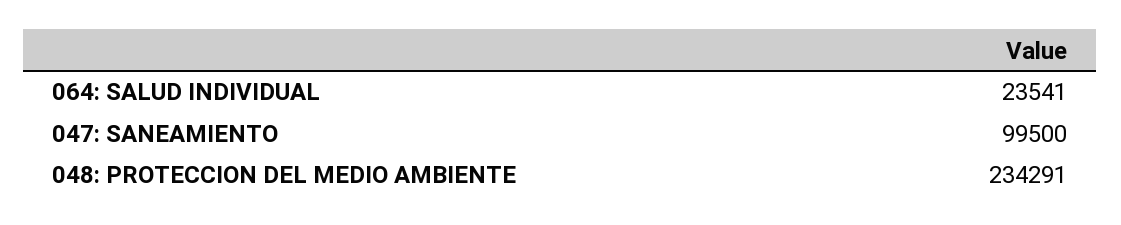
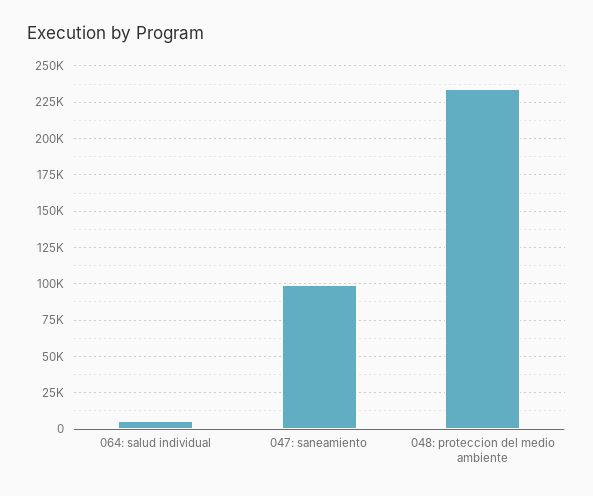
064: SALUD INDIVIDUAL: 23541 -> 5000

